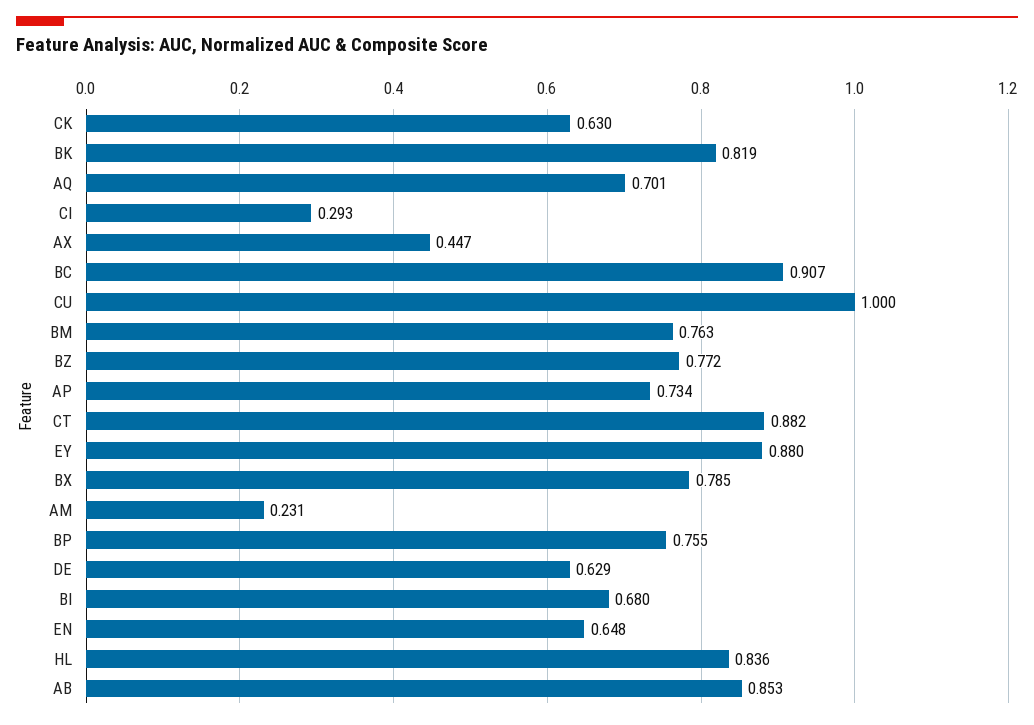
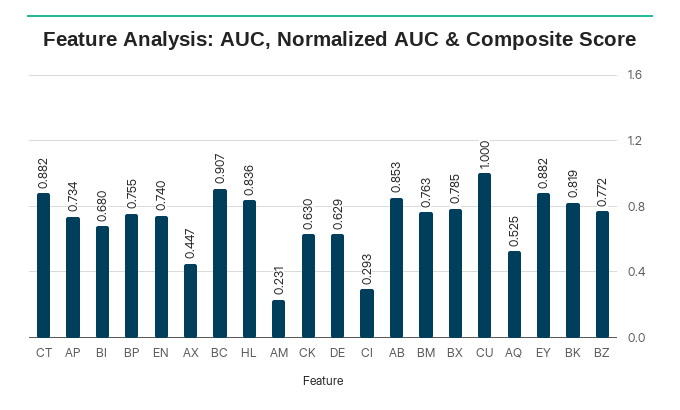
AQ: 0.701 -> 0.525
EY: 0.88 -> 0.882
EN: 0.648 -> 0.74

